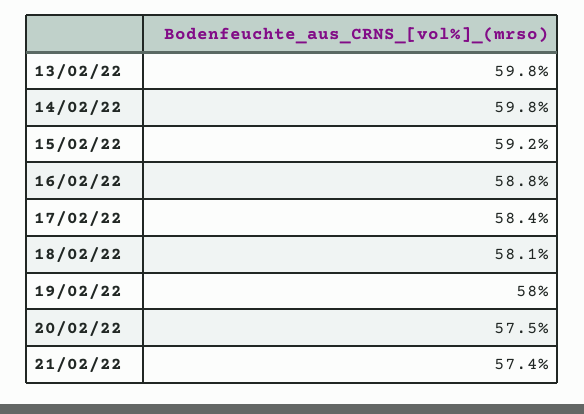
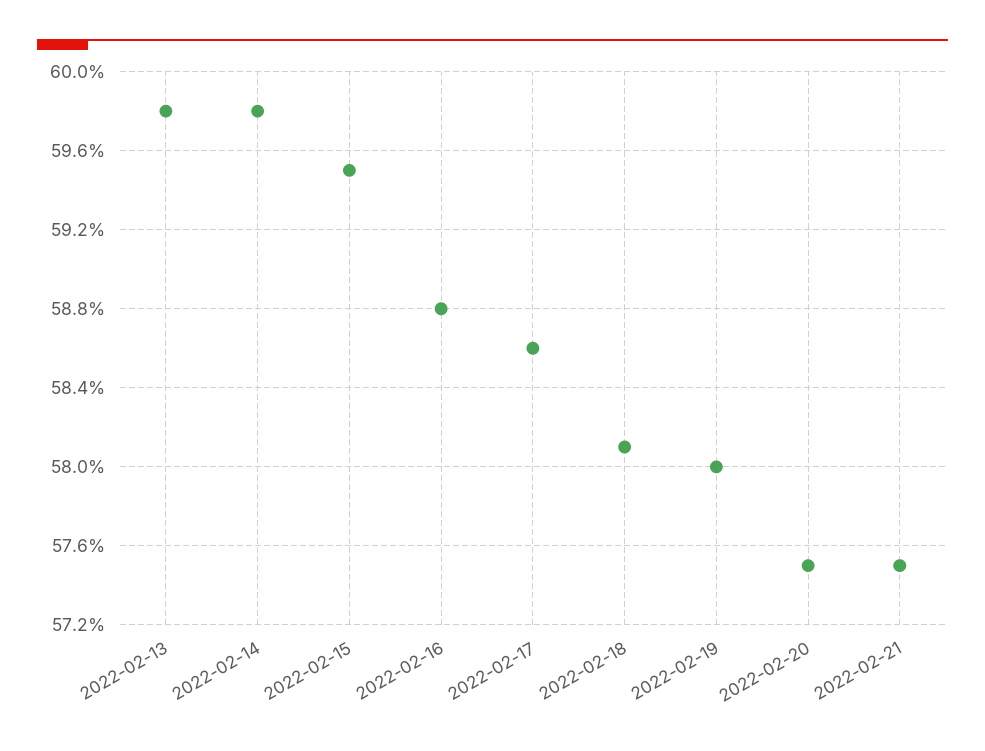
15/02/22: 59.2 -> 59.5
17/02/22: 58.4 -> 58.6
21/02/22: 57.4 -> 57.5

